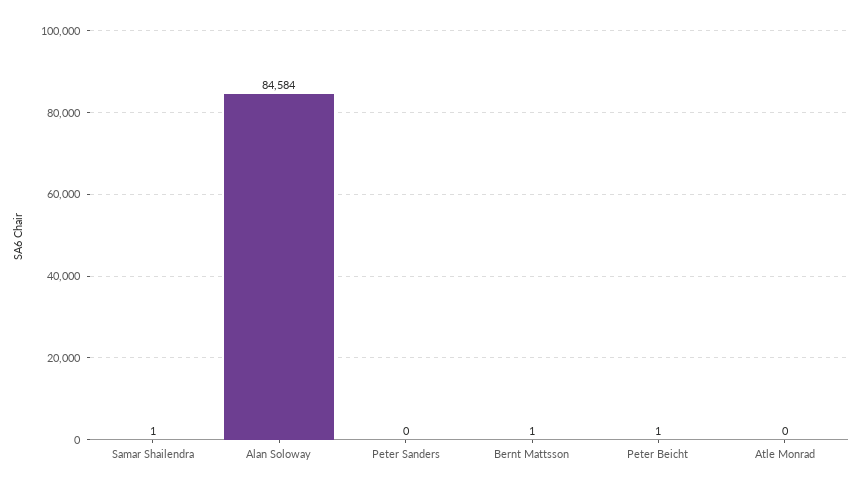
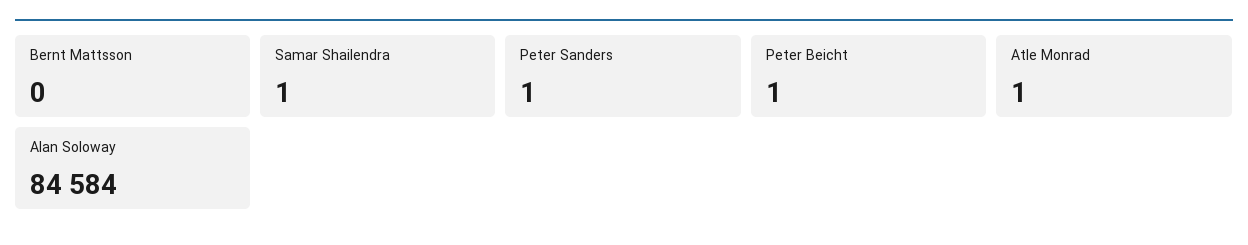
Peter Sanders: 0 -> 1
Bernt Mattsson: 1 -> 0
Atle Monrad: 0 -> 1

